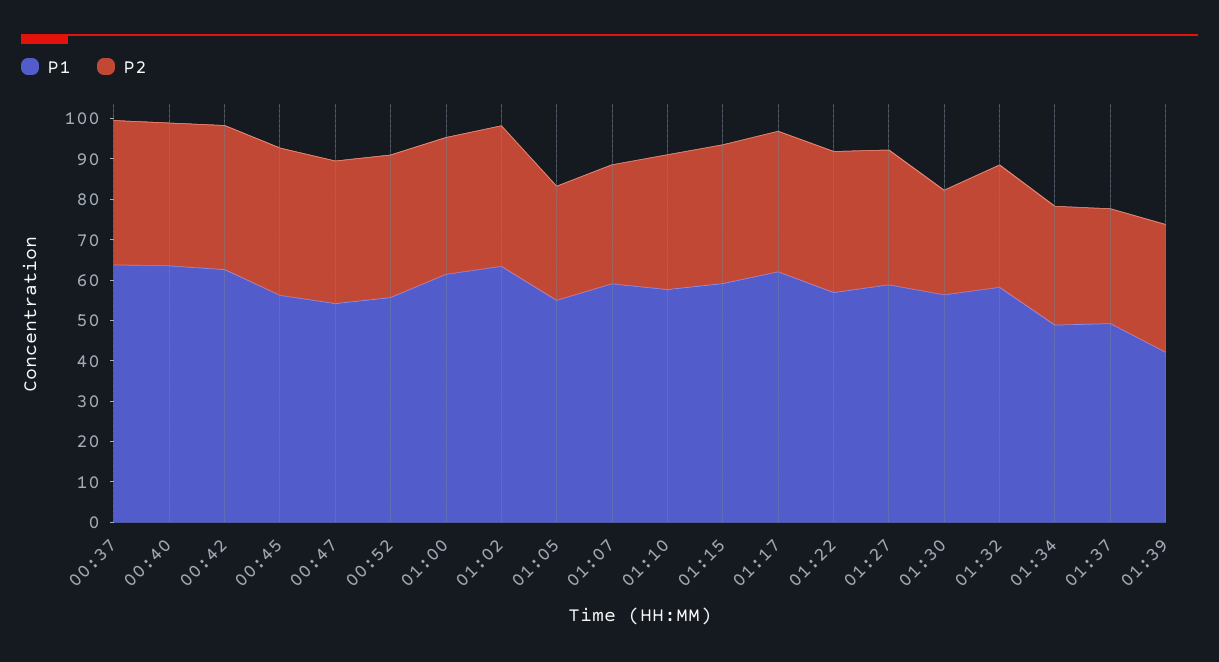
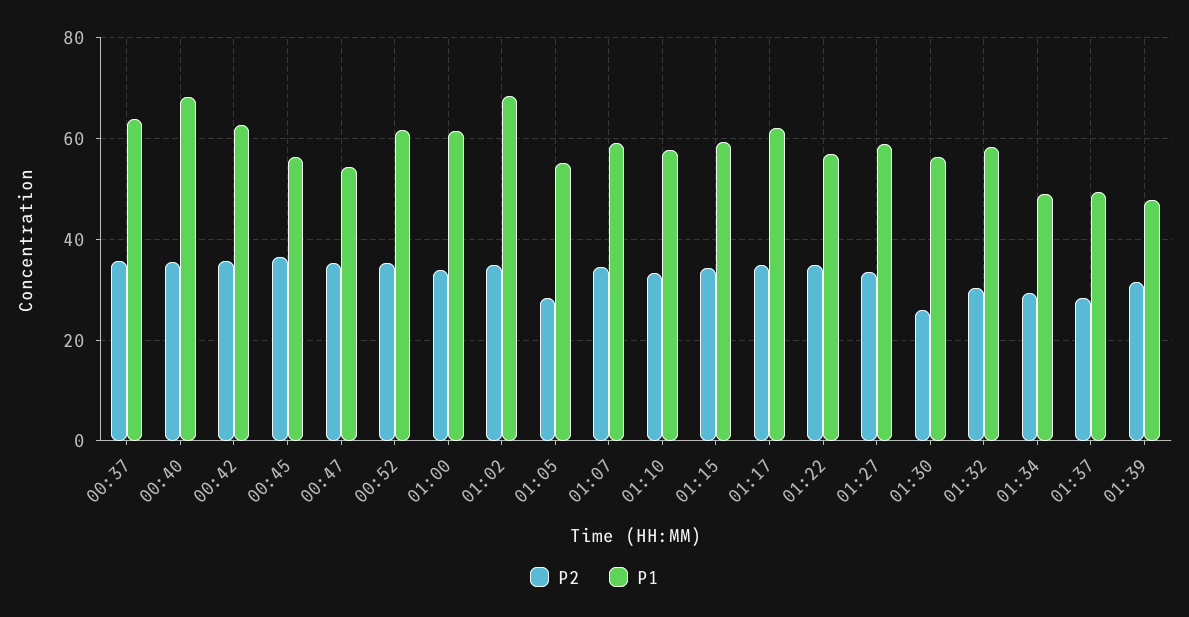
P1, 00:40: 64 -> 68
P1, 00:52: 56 -> 62
P1, 01:02: 64 -> 68
P2, 01:07: 30 -> 34
P1, 01:39: 42 -> 48

